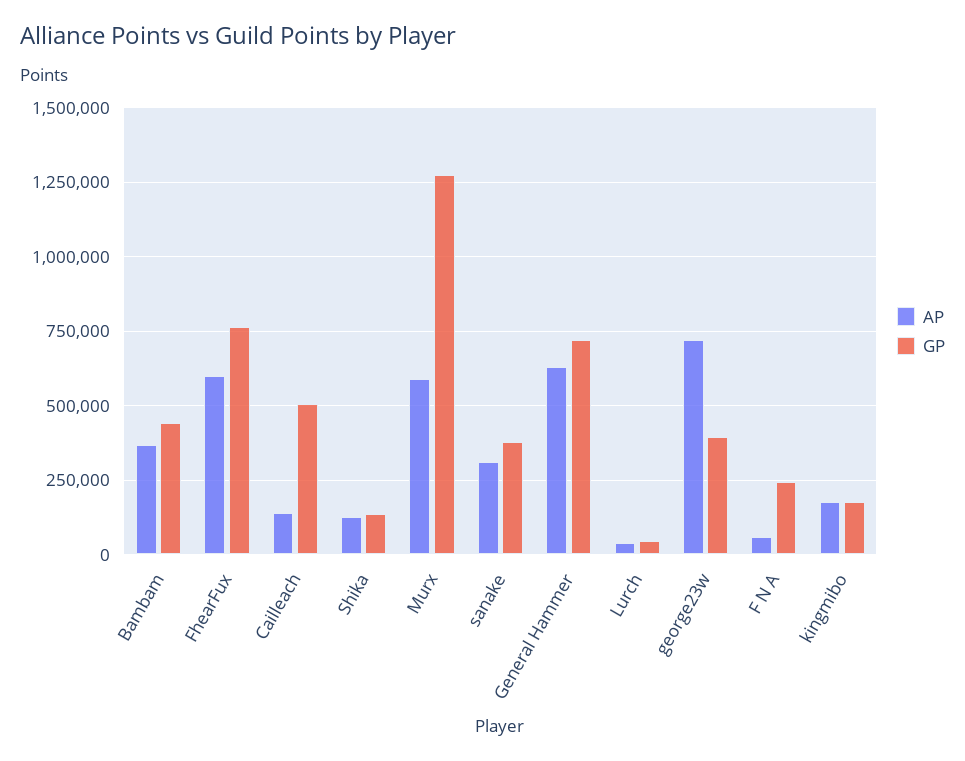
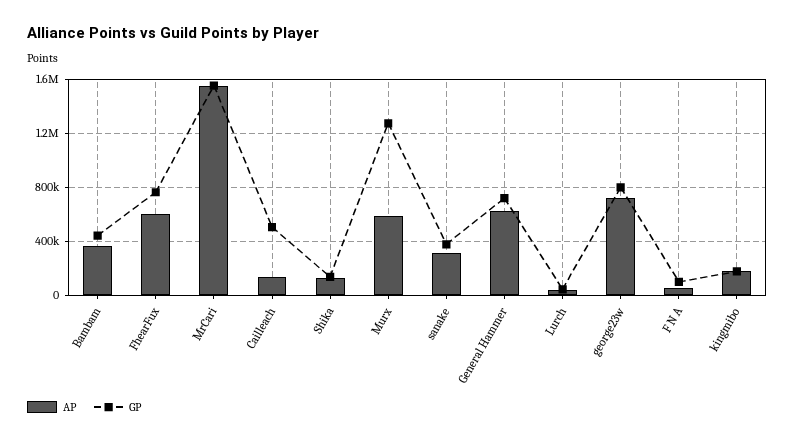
GP, george23w: 400000 -> 800000
GP, F N A: 250000 -> 100000
AP, MrCari: none -> 1550000
GP, MrCari: none -> 1550000

